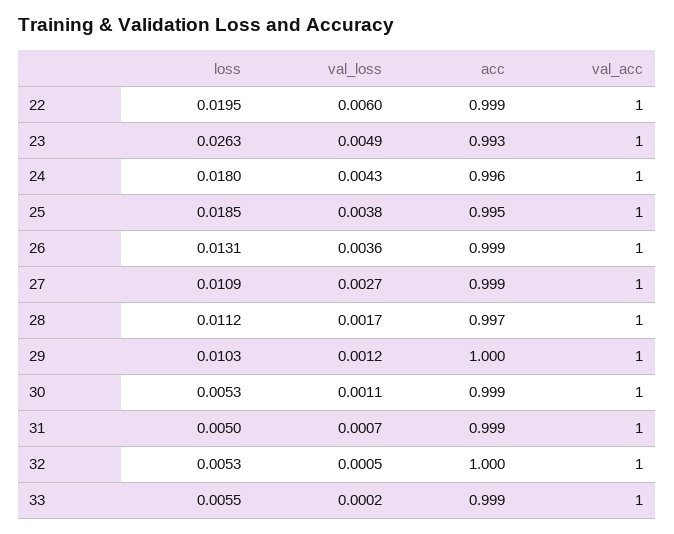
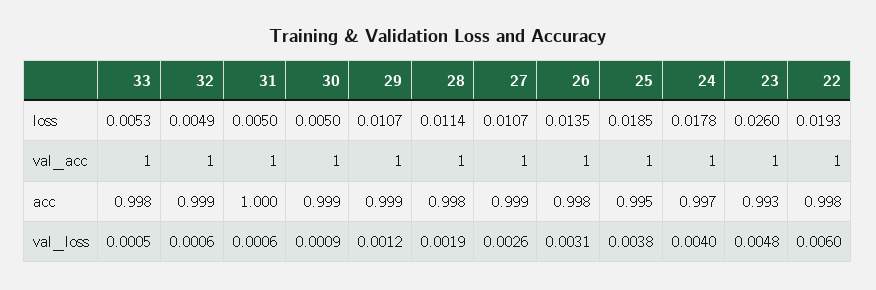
loss, 22: 0.0195 -> 0.0193
acc, 22: 0.999 -> 0.998
loss, 23: 0.0263 -> 0.026
val_loss, 23: 0.0049 -> 0.0048
loss, 24: 0.018 -> 0.0178
val_loss, 24: 0.0043 -> 0.004
acc, 24: 0.996 -> 0.997
loss, 26: 0.0131 -> 0.0135
val_loss, 26: 0.0036 -> 0.0031
acc, 26: 0.999 -> 0.998
loss, 27: 0.0109 -> 0.0107
val_loss, 27: 0.0027 -> 0.0026
loss, 28: 0.0112 -> 0.0114
val_loss, 28: 0.0017 -> 0.0019
acc, 28: 0.997 -> 0.998
loss, 29: 0.0103 -> 0.0107
acc, 29: 1 -> 0.999
loss, 30: 0.0053 -> 0.005
val_loss, 30: 0.0011 -> 0.0009
val_loss, 31: 0.0007 -> 0.0006
acc, 31: 0.999 -> 1
loss, 32: 0.0053 -> 0.0049
val_loss, 32: 0.0005 -> 0.0006
acc, 32: 1 -> 0.999
loss, 33: 0.0055 -> 0.0053
val_loss, 33: 0.0002 -> 0.0005
acc, 33: 0.999 -> 0.998

